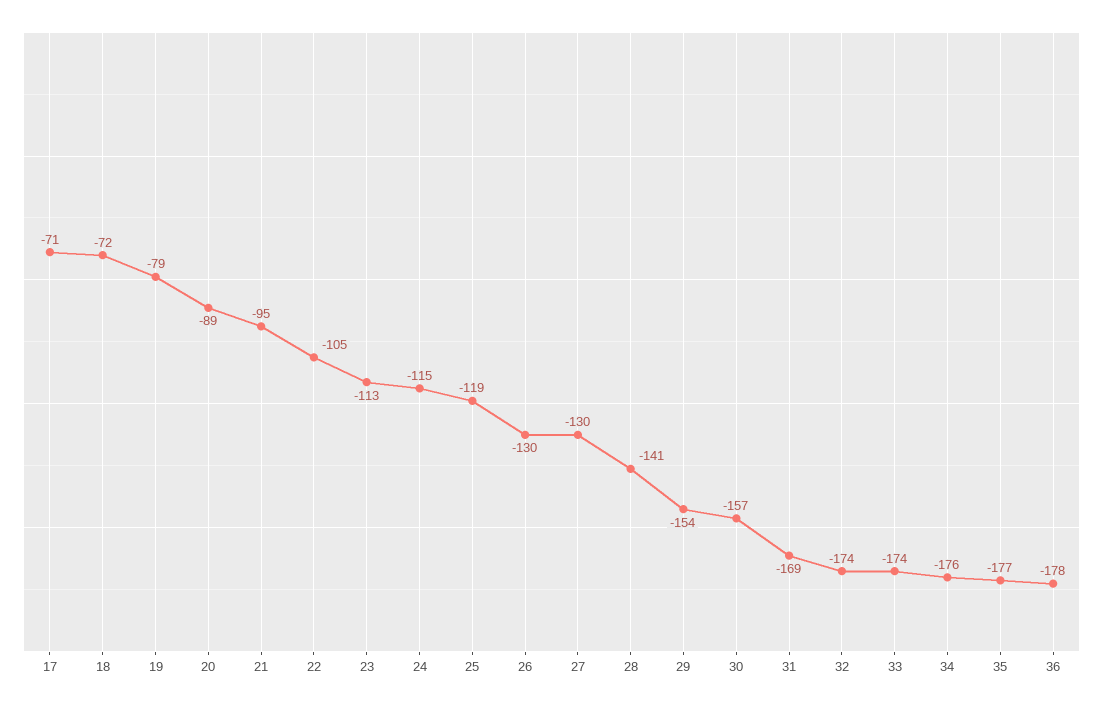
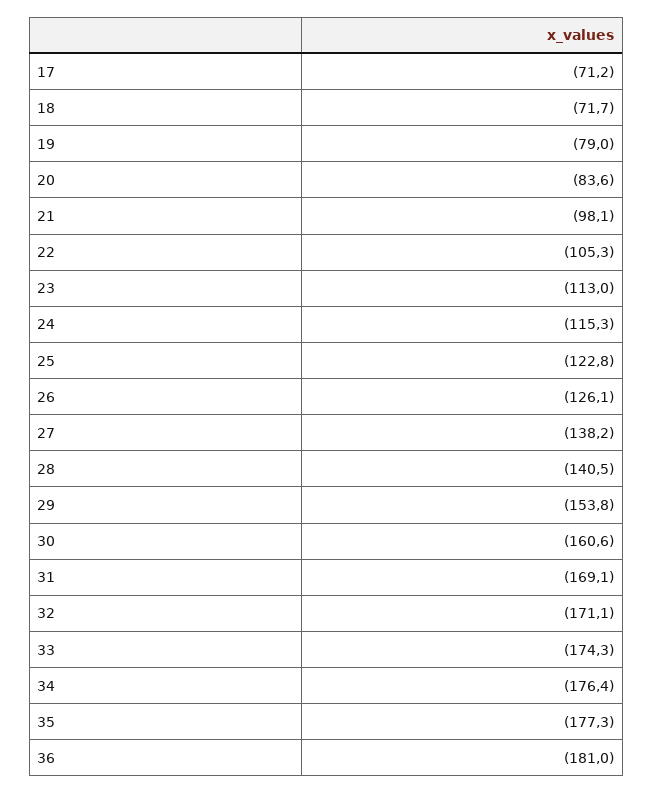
20: -89 -> -83.6
21: -95 -> -98.1
25: -119 -> -122.8
26: -130 -> -126.1
27: -130 -> -138.2
30: -157 -> -160.6
32: -174 -> -171.1
36: -178 -> -181

